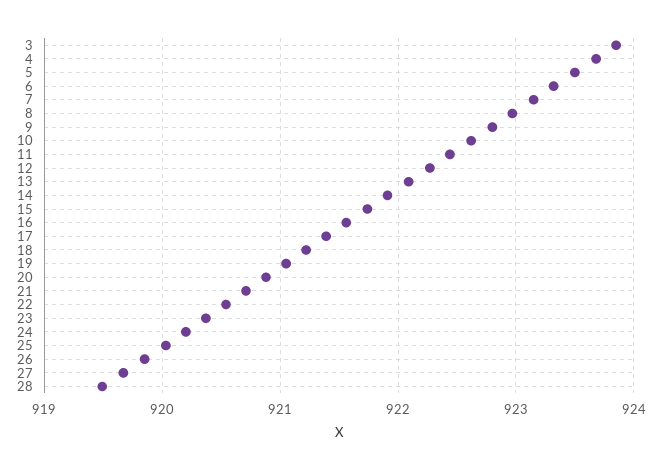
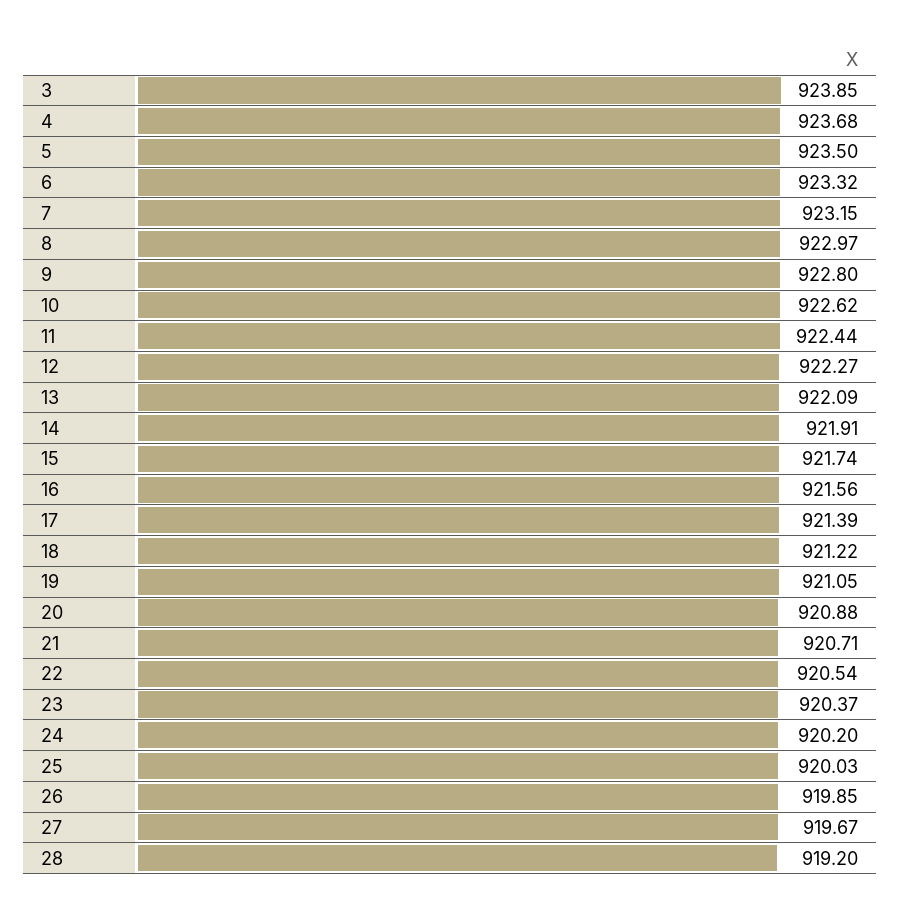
28: 919.5 -> 919.2

